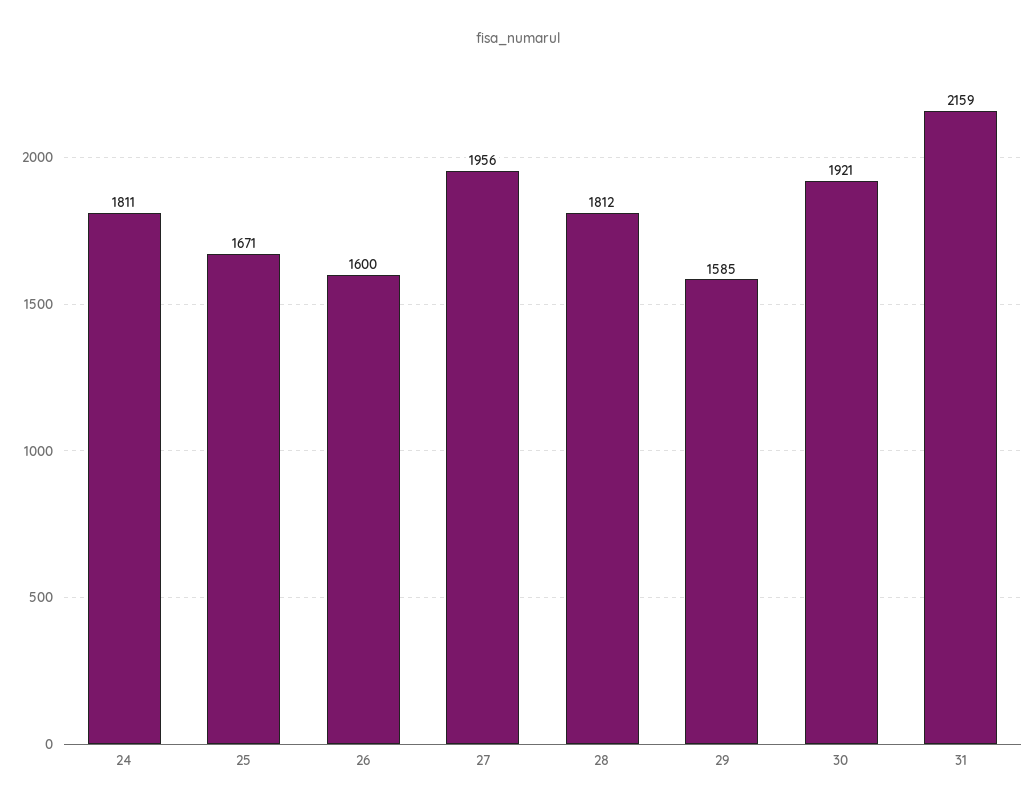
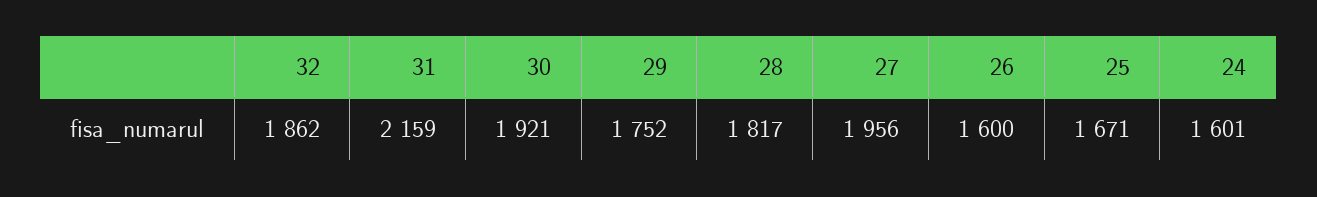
24: 1811 -> 1601
28: 1812 -> 1817
29: 1585 -> 1752
32: none -> 1862

